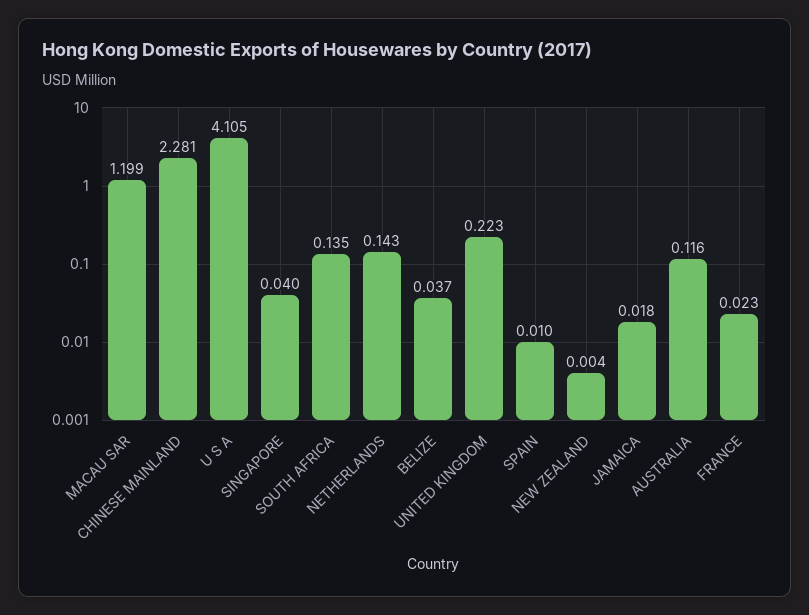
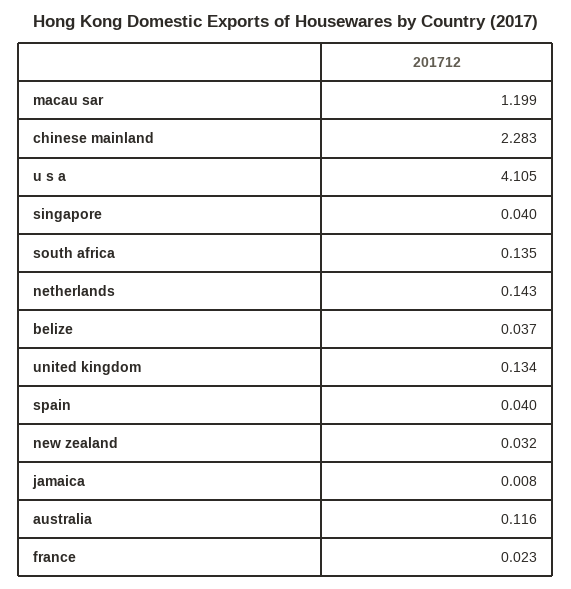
CHINESE MAINLAND: 2.281 -> 2.283
UNITED KINGDOM: 0.223 -> 0.134
SPAIN: 0.01 -> 0.04
NEW ZEALAND: 0.004 -> 0.032
JAMAICA: 0.018 -> 0.008

